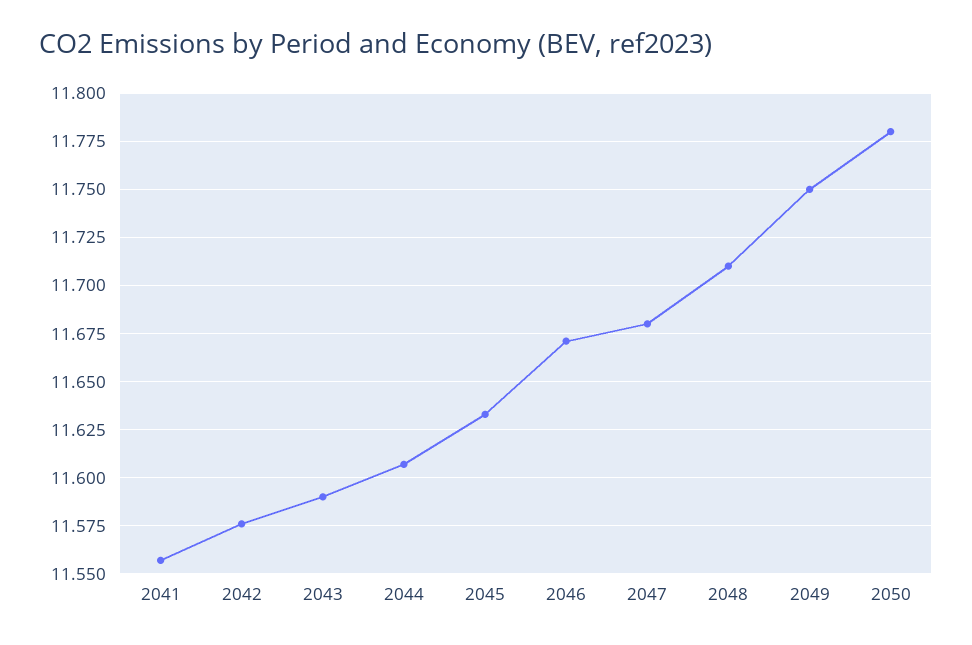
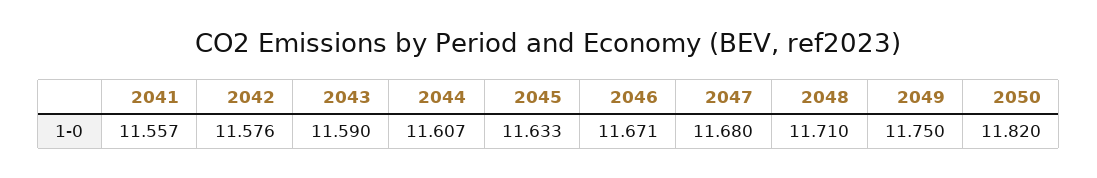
2050: 11.78 -> 11.82

